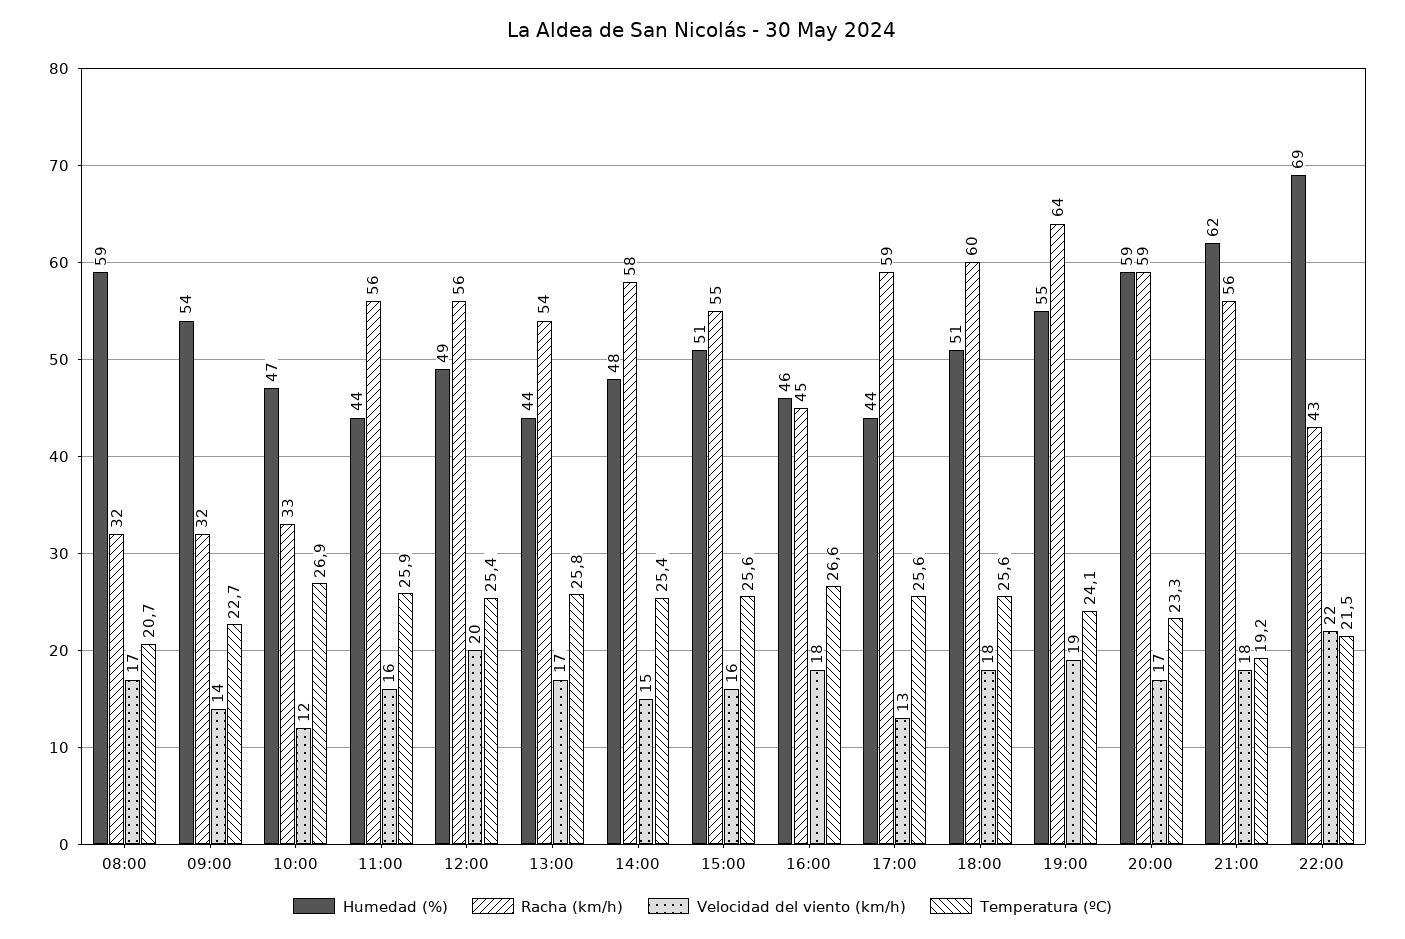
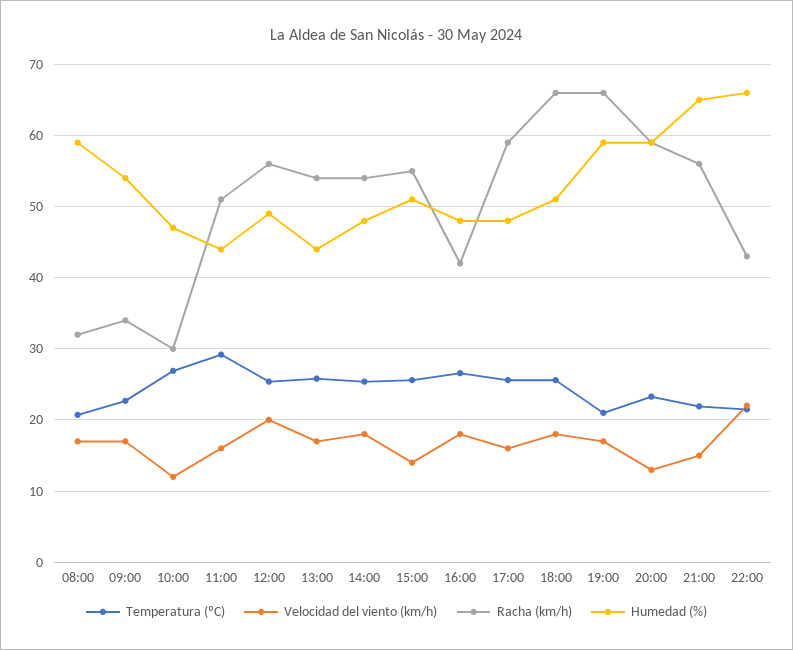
Racha (km/h), 09:00: 32 -> 34
Velocidad del viento (km/h), 09:00: 14 -> 17
Racha (km/h), 10:00: 33 -> 30
Racha (km/h), 11:00: 56 -> 51
Temperatura (ºC), 11:00: 25.9 -> 29
Racha (km/h), 14:00: 58 -> 54
Velocidad del viento (km/h), 14:00: 15 -> 18
Velocidad del viento (km/h), 15:00: 16 -> 14
Humedad (%), 16:00: 46 -> 48
Racha (km/h), 16:00: 45 -> 42
Humedad (%), 17:00: 44 -> 48
Velocidad del viento (km/h), 17:00: 13 -> 16
Racha (km/h), 18:00: 60 -> 66
Humedad (%), 19:00: 55 -> 59
Racha (km/h), 19:00: 64 -> 66
Velocidad del viento (km/h), 19:00: 19 -> 17
Temperatura (ºC), 19:00: 24.1 -> 21
Velocidad del viento (km/h), 20:00: 17 -> 13
Humedad (%), 21:00: 62 -> 65
Velocidad del viento (km/h), 21:00: 18 -> 15
Temperatura (ºC), 21:00: 19.2 -> 22
Humedad (%), 22:00: 69 -> 66

